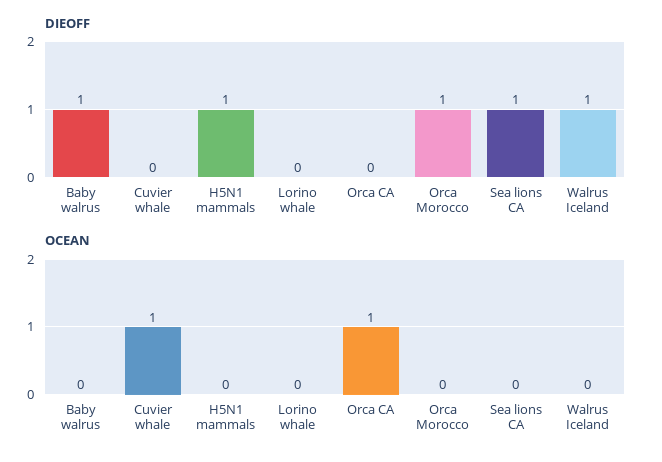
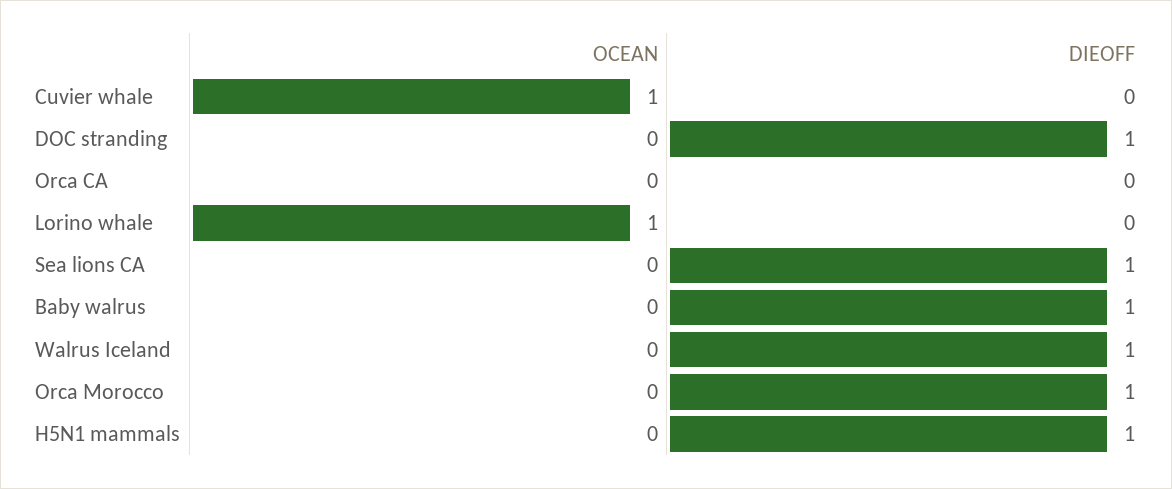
OCEAN, Lorino whale: 0 -> 1
OCEAN, Orca CA: 1 -> 0
OCEAN, DOC stranding: none -> 0
DIEOFF, DOC stranding: none -> 1

